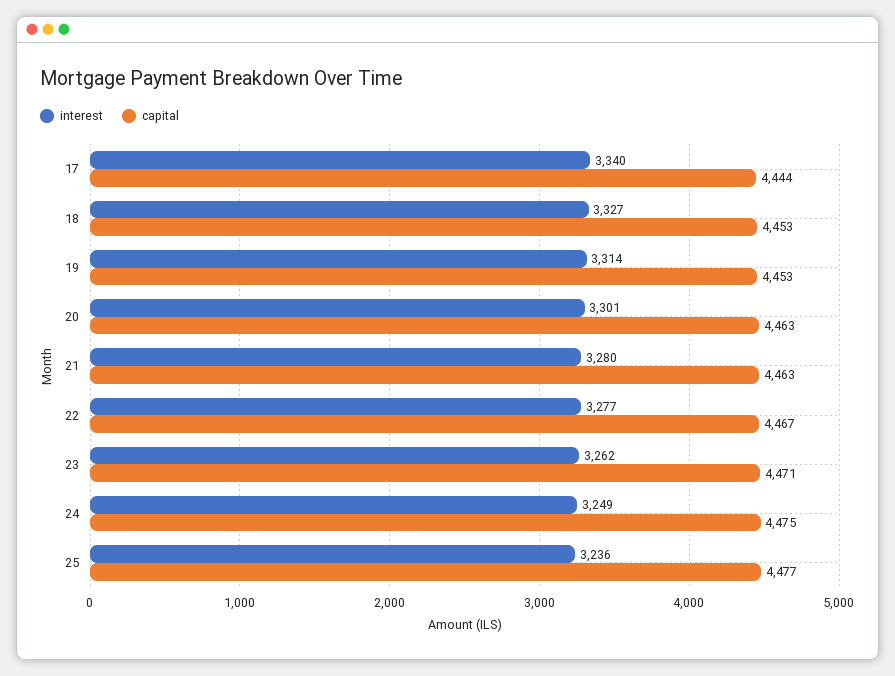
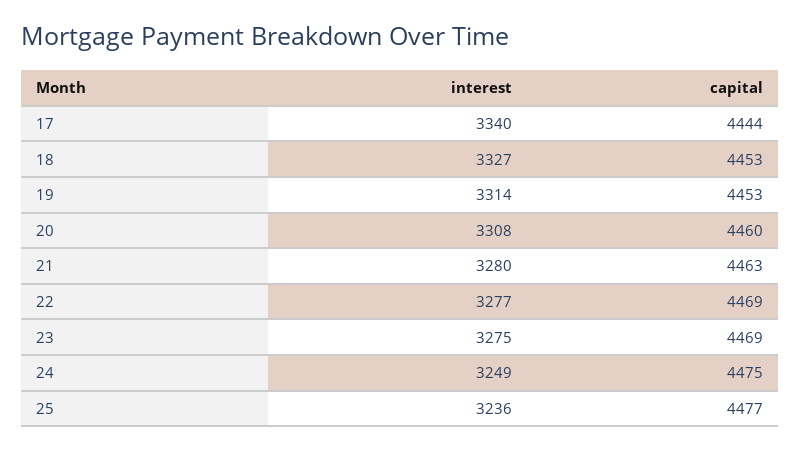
interest, 20: 3301 -> 3308
capital, 20: 4463 -> 4460
capital, 22: 4467 -> 4469
interest, 23: 3262 -> 3275
capital, 23: 4471 -> 4469

